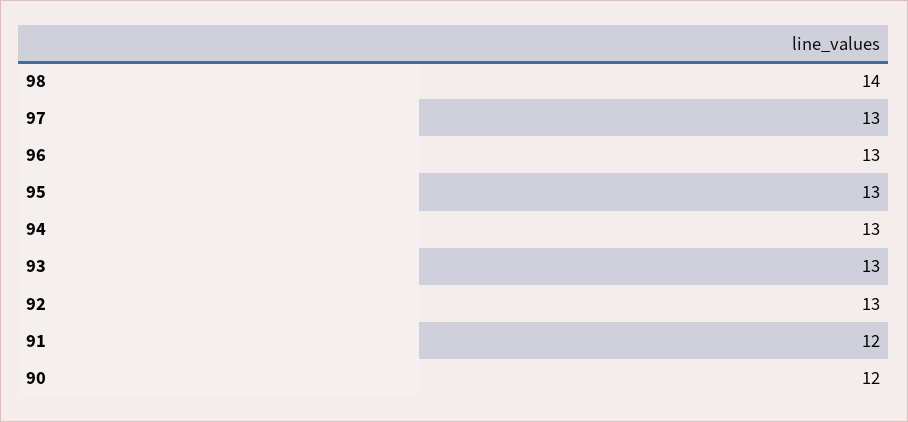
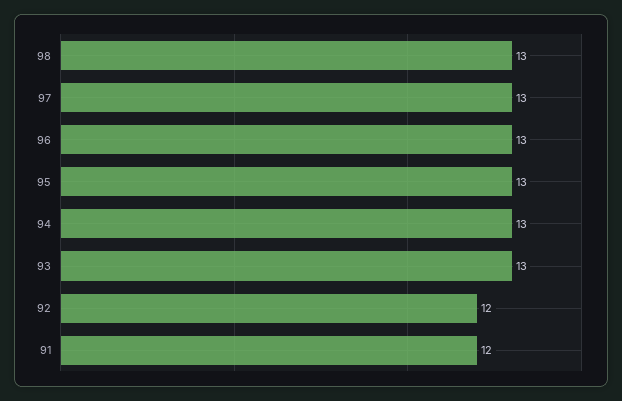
98: 14 -> 13
92: 13 -> 12
90: 12 -> none

